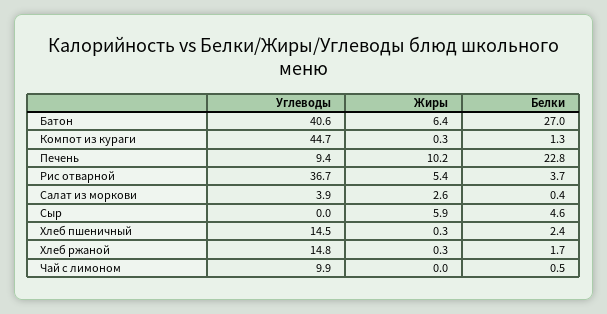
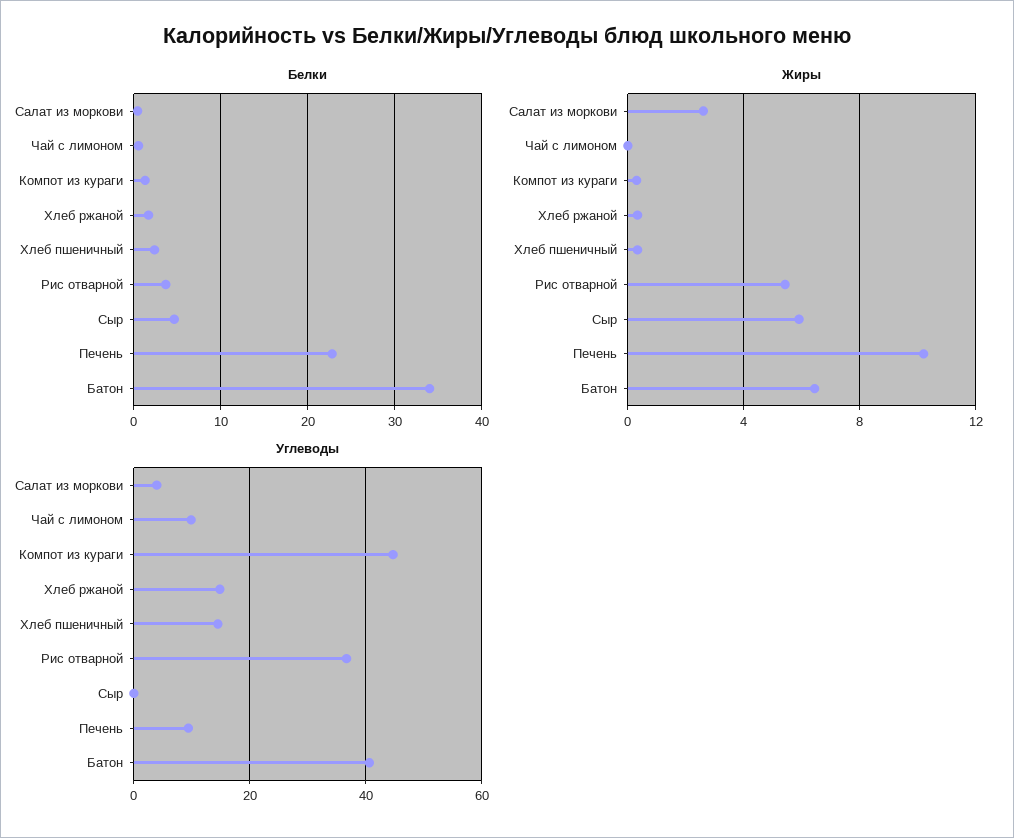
Белки, Батон: 27 -> 34

